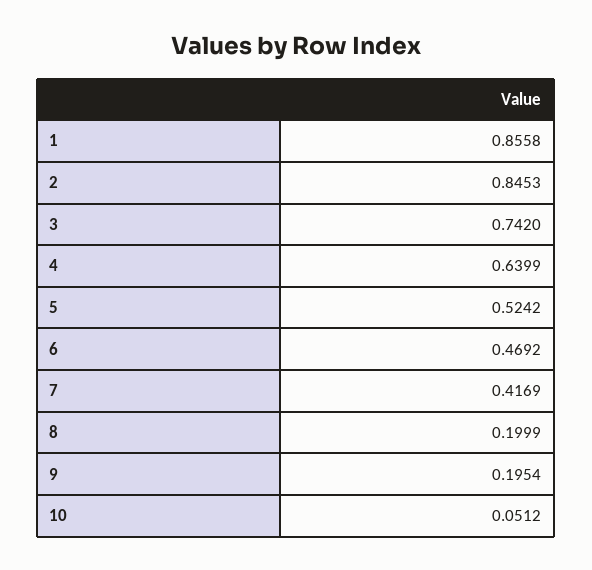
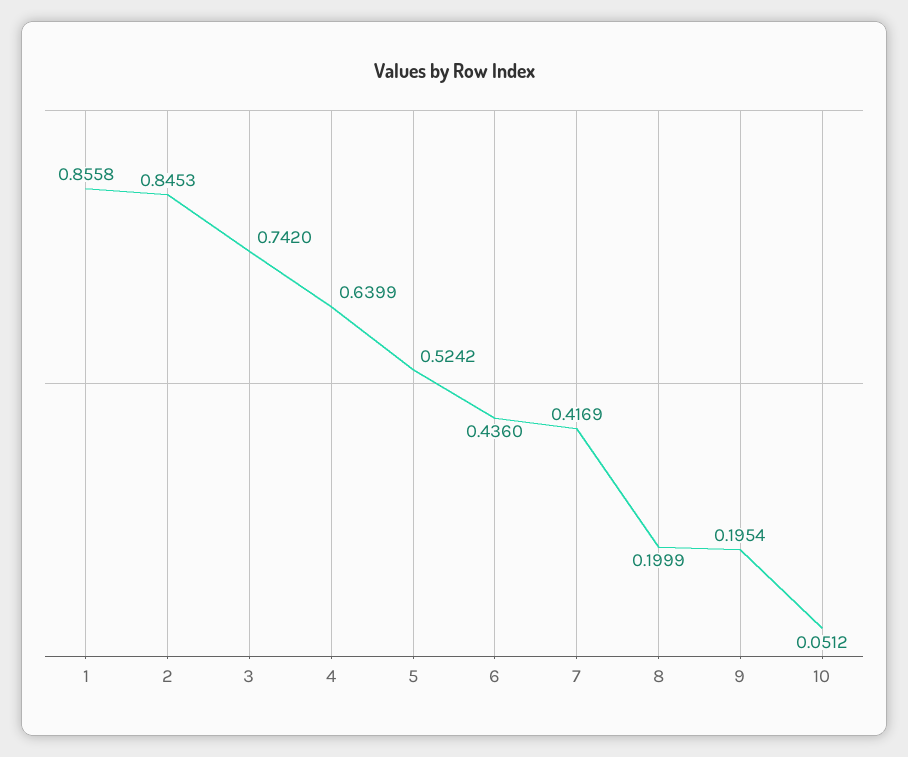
6: 0.4692 -> 0.436

